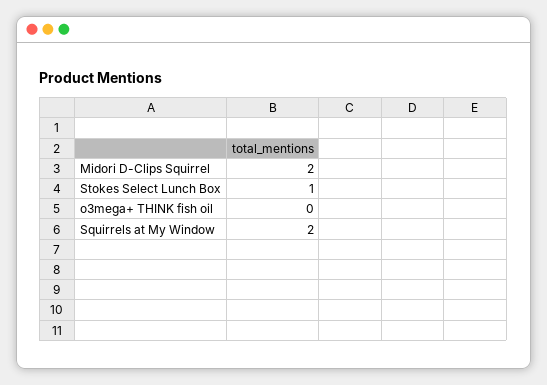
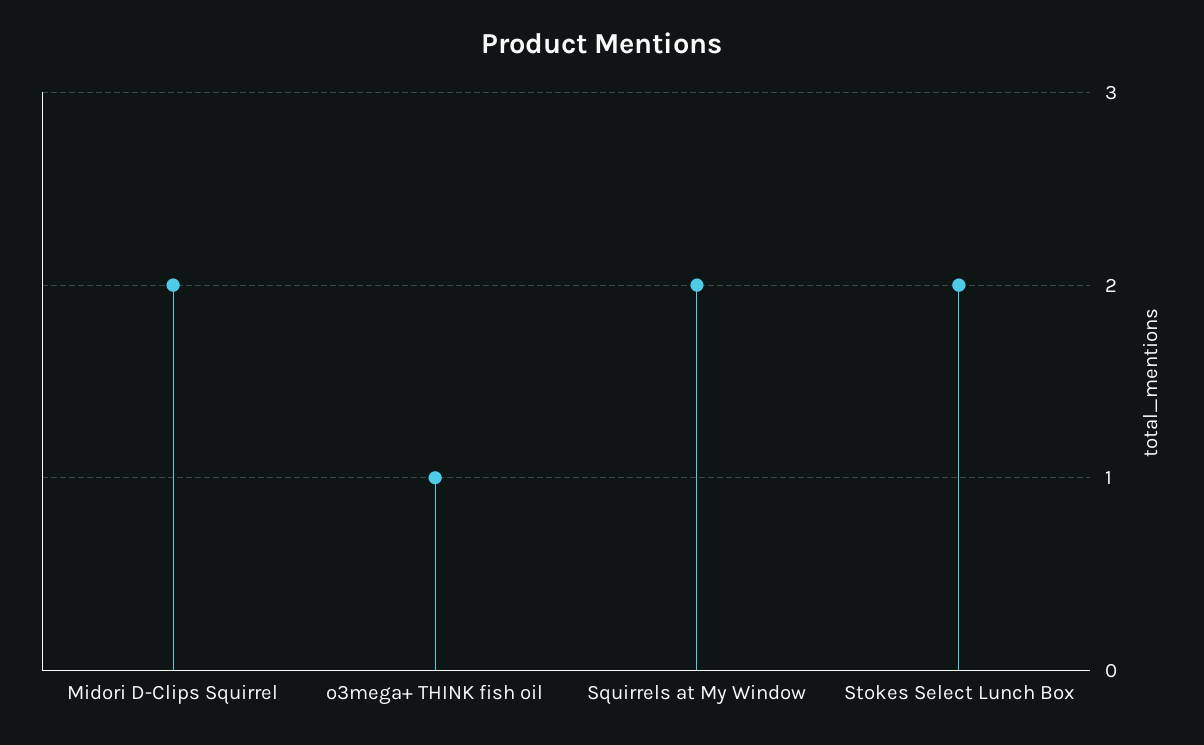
Stokes Select Lunch Box: 1 -> 2
o3mega+ THINK fish oil: 0 -> 1

